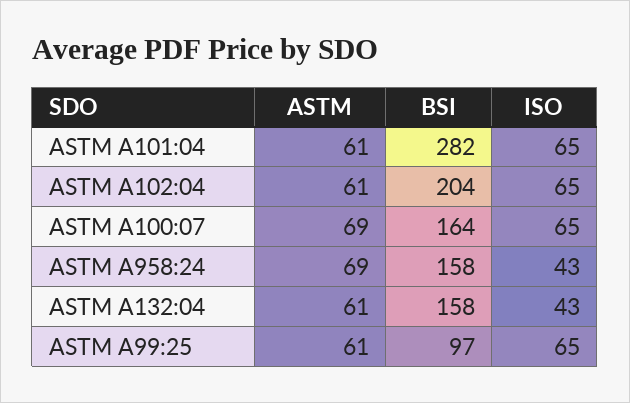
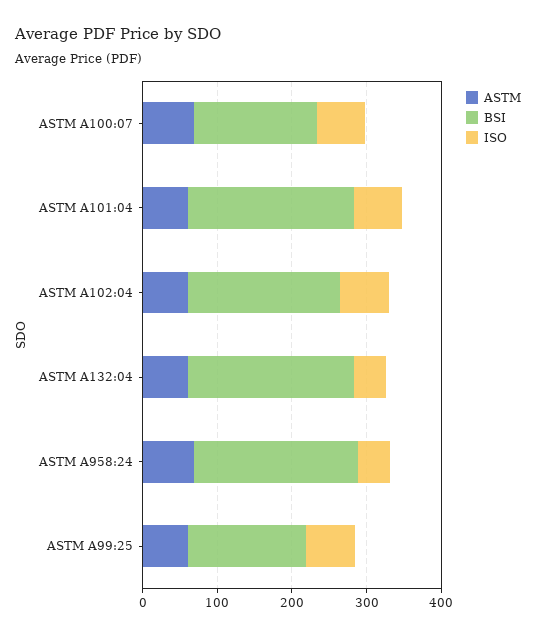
BSI, ASTM A101:04: 282 -> 220
BSI, ASTM A958:24: 158 -> 220
BSI, ASTM A132:04: 158 -> 220
BSI, ASTM A99:25: 97 -> 160

